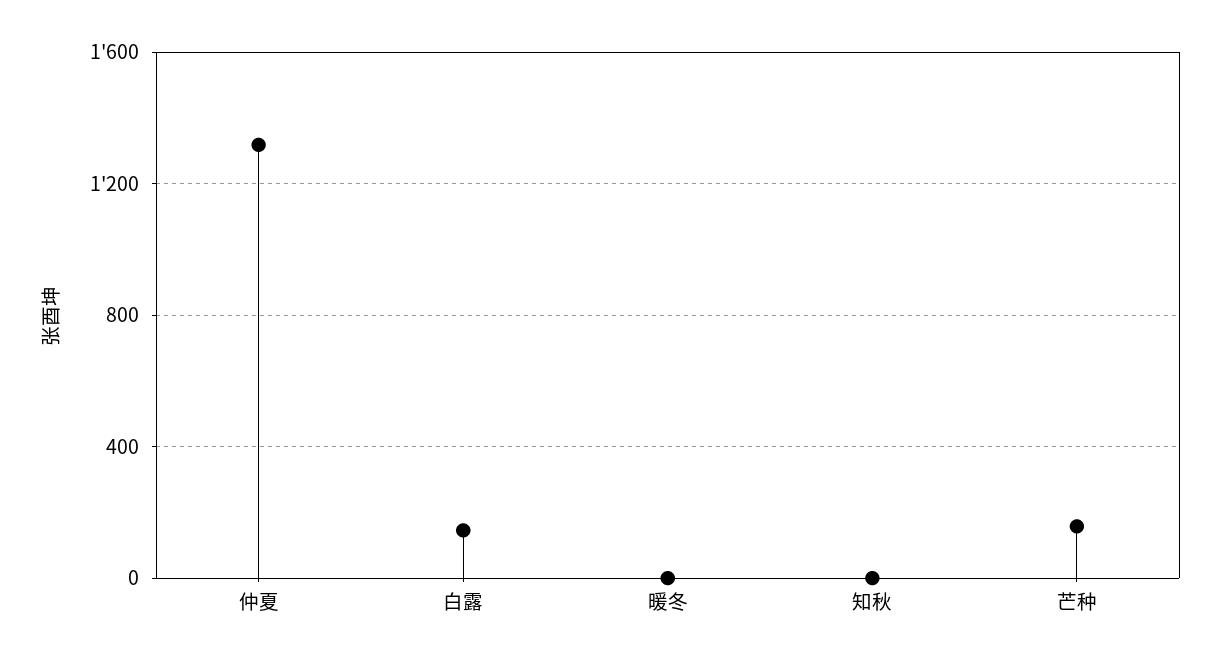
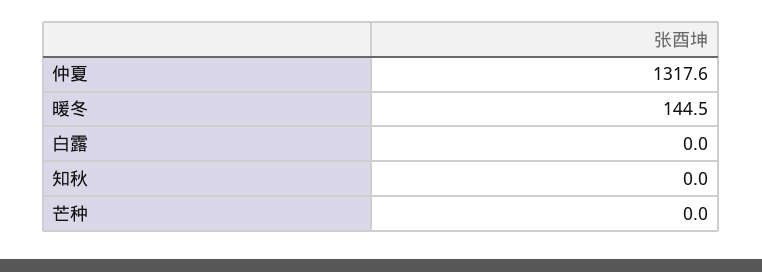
白露: 150 -> 0
暖冬: 0 -> 144.5
芒种: 150 -> 0

